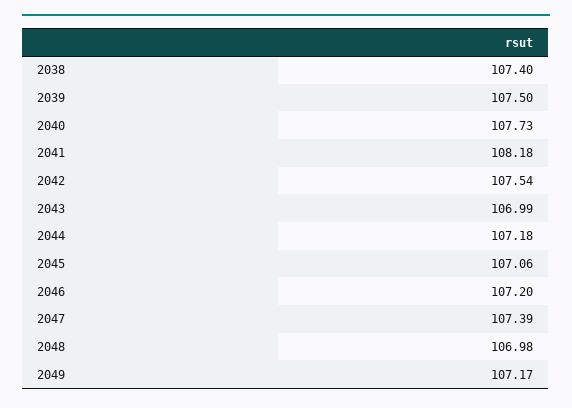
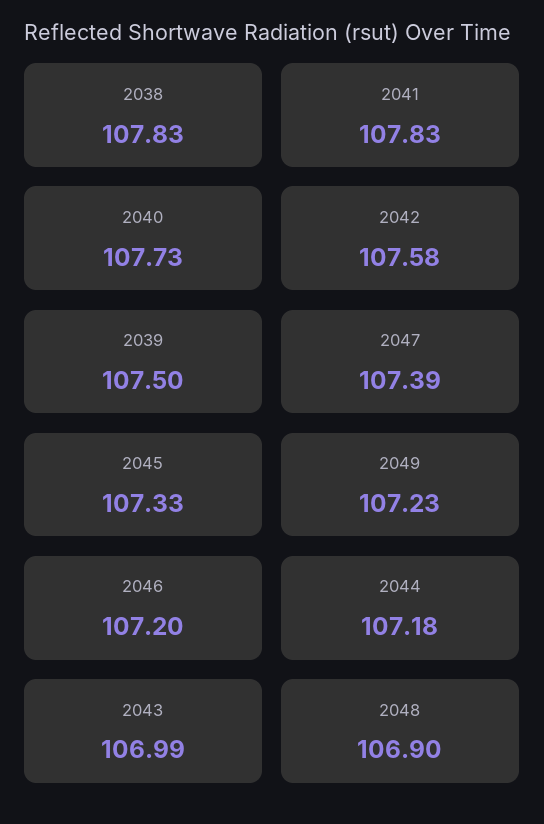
2038: 107.4 -> 107.83
2041: 108.18 -> 107.83
2042: 107.54 -> 107.58
2045: 107.06 -> 107.33
2048: 106.98 -> 106.9
2049: 107.17 -> 107.23

